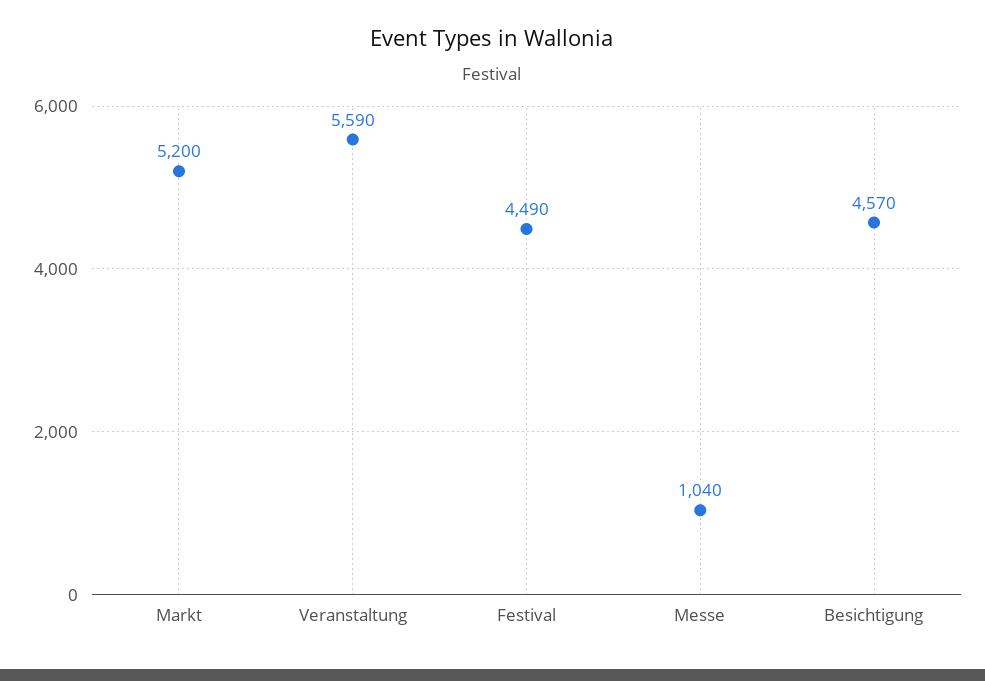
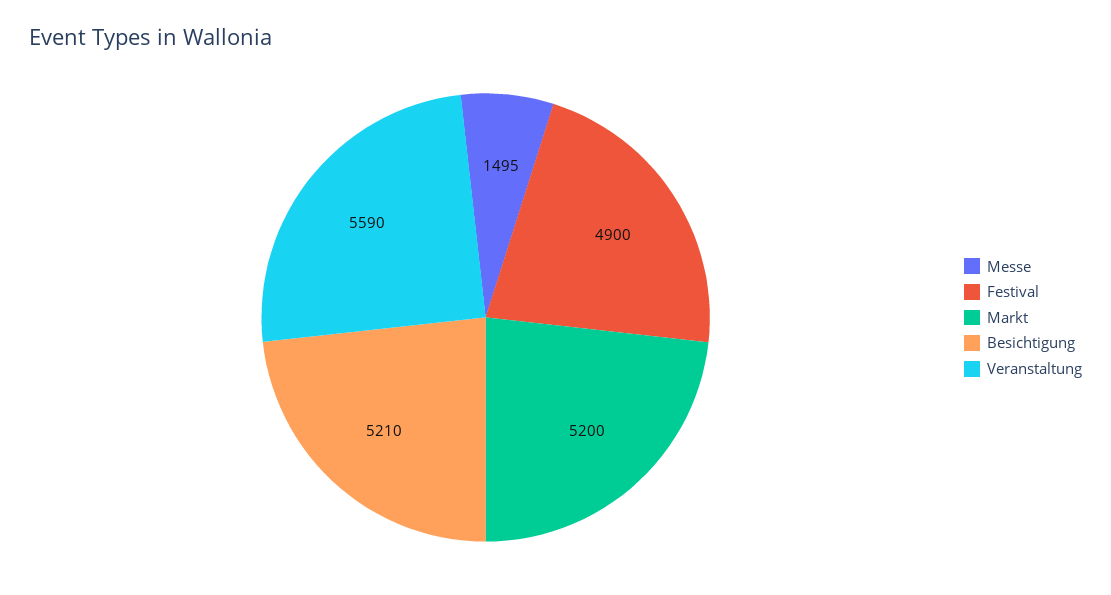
Festival: 4490 -> 4900
Messe: 1040 -> 1495
Besichtigung: 4570 -> 5210

